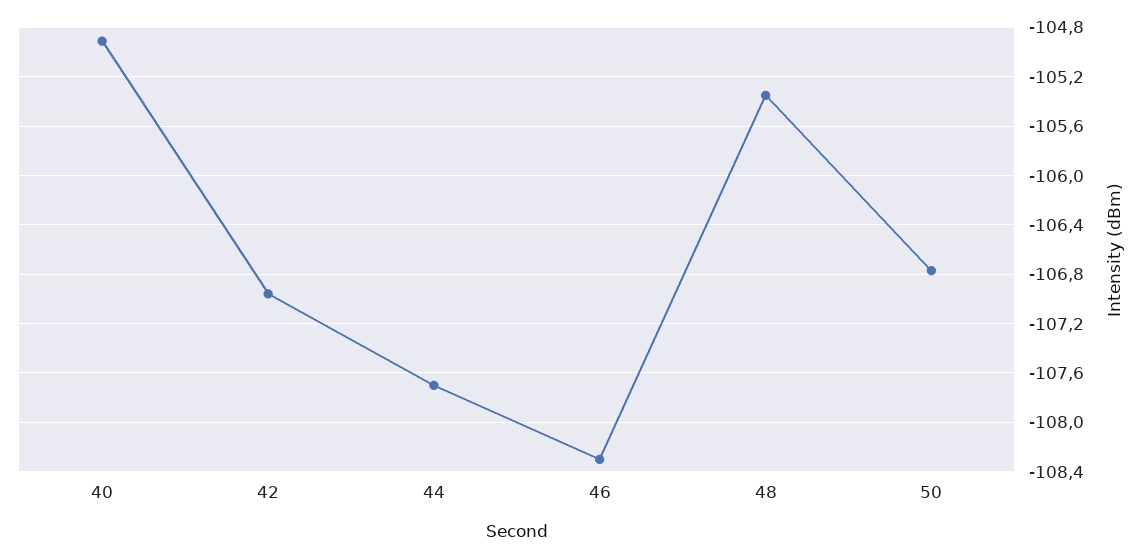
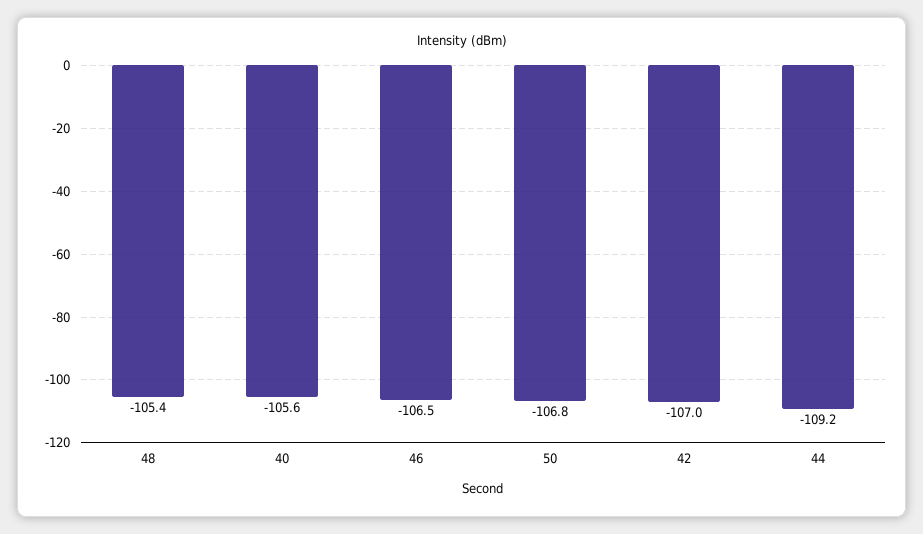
40: -104.9 -> -105.6
44: -107.7 -> -109.2
46: -108.3 -> -106.5

